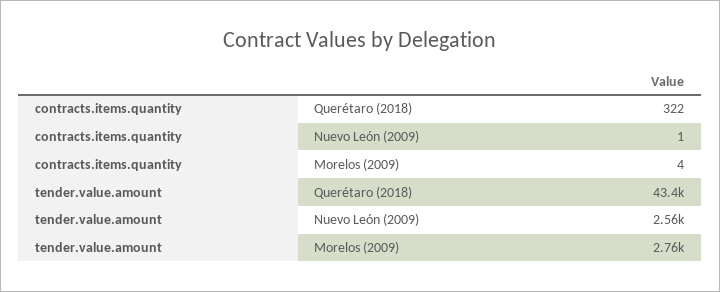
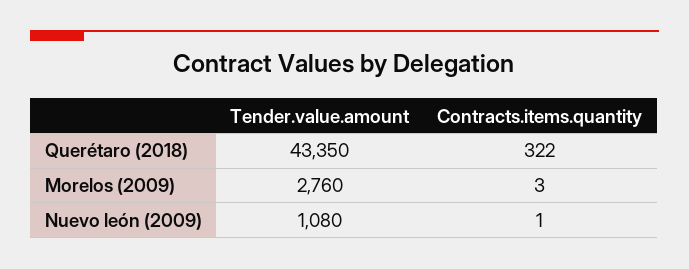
contracts.items.quantity, Morelos (2009): 4 -> 3
tender.value.amount, Nuevo León (2009): 2560 -> 1080

